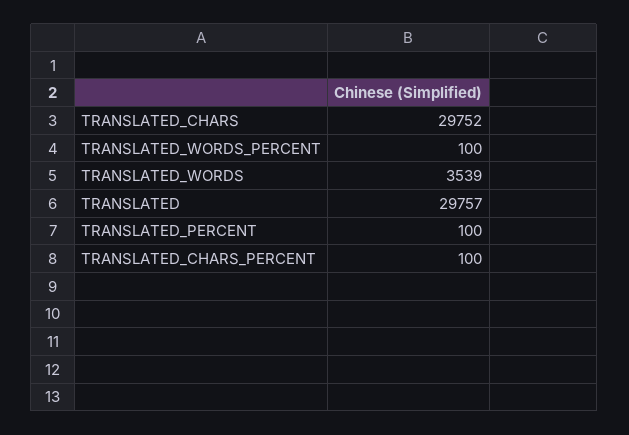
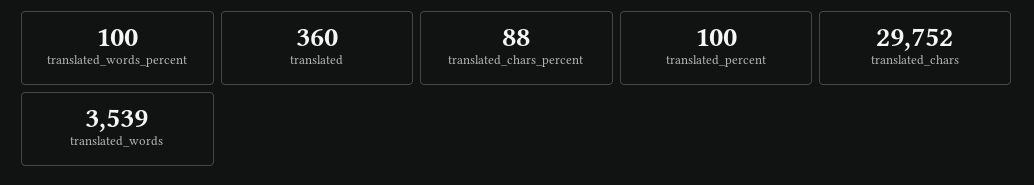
TRANSLATED: 29757 -> 360
TRANSLATED_CHARS_PERCENT: 100 -> 88

